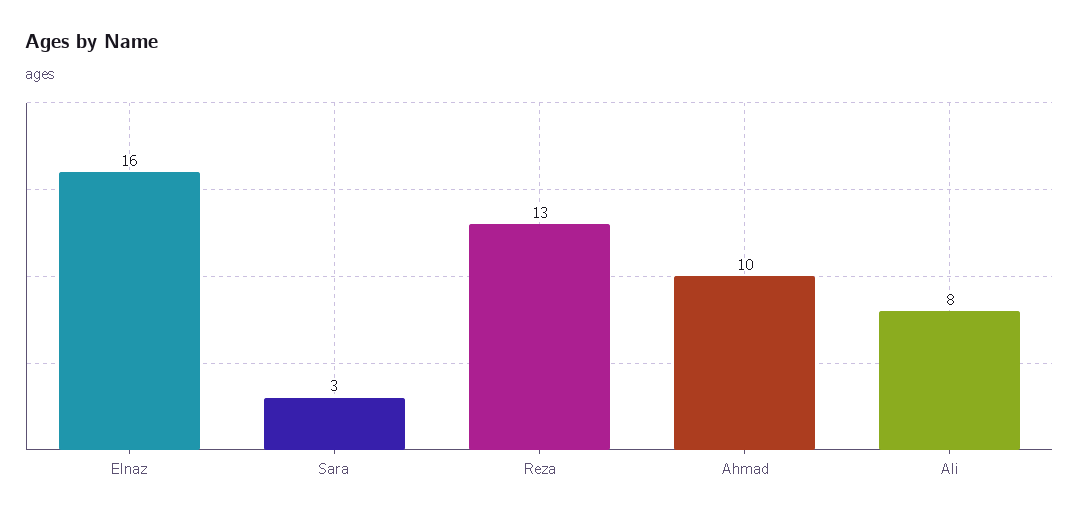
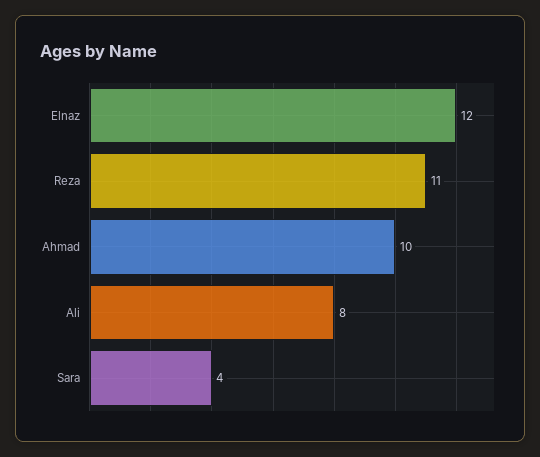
Elnaz: 16 -> 12
Sara: 3 -> 4
Reza: 13 -> 11

